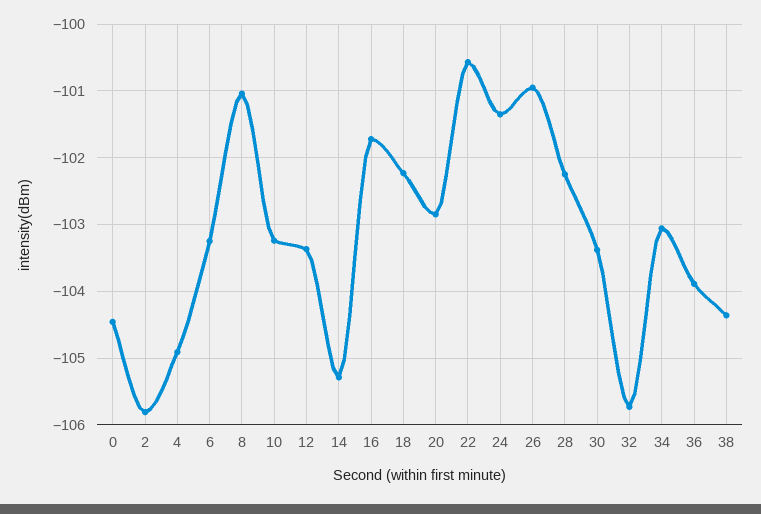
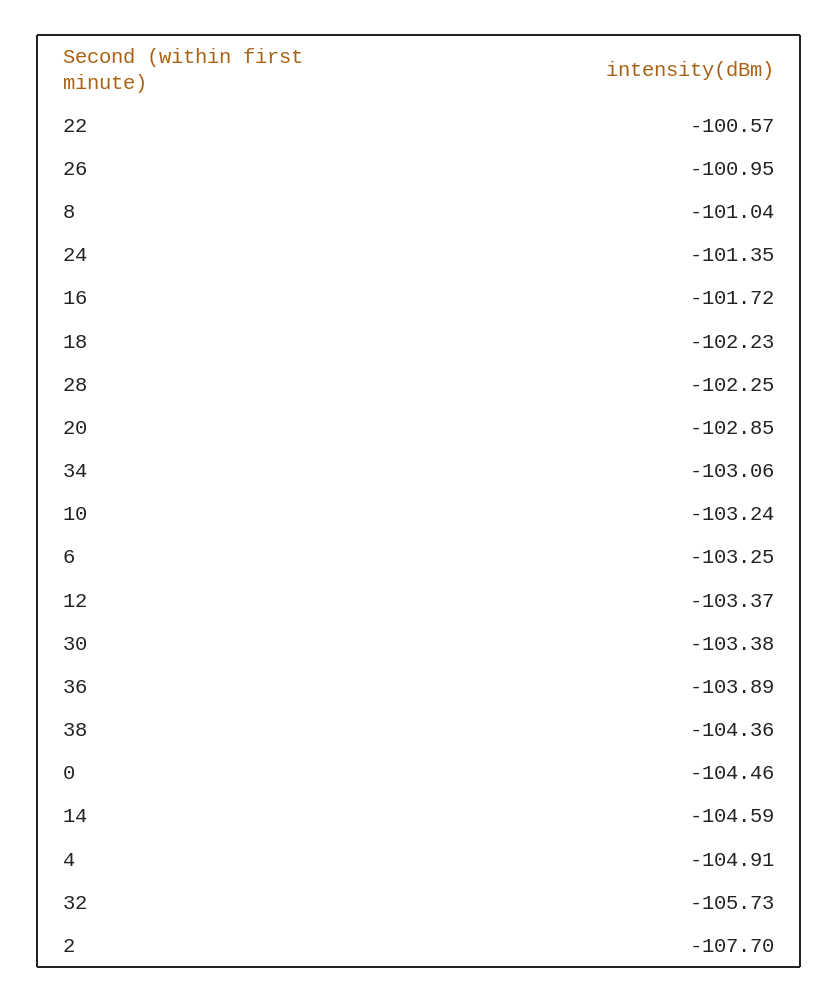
2: -105.8 -> -107.7
14: -105.3 -> -104.59

